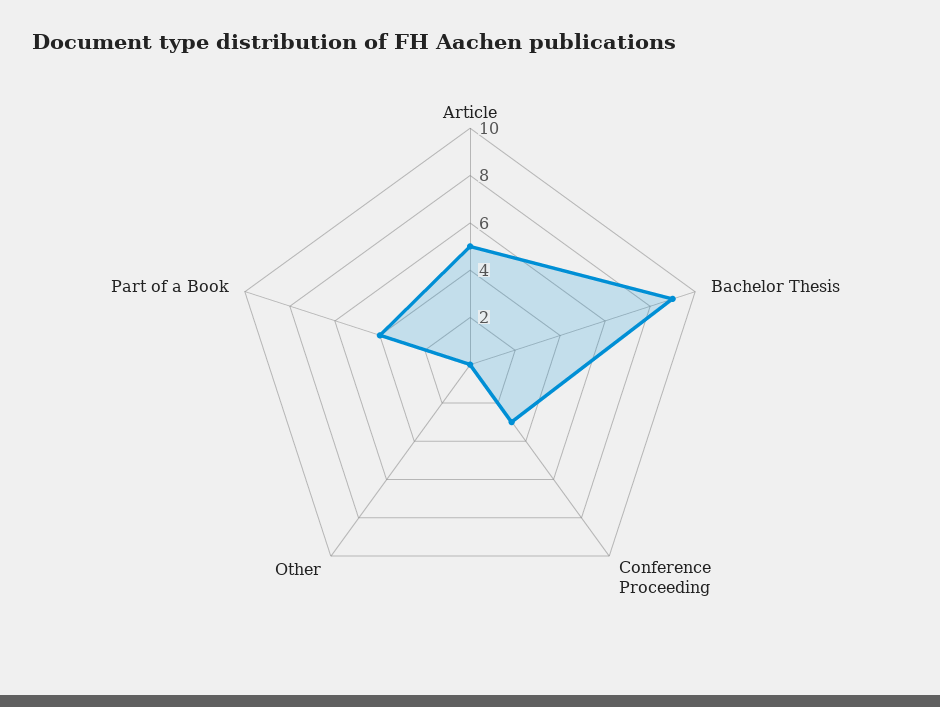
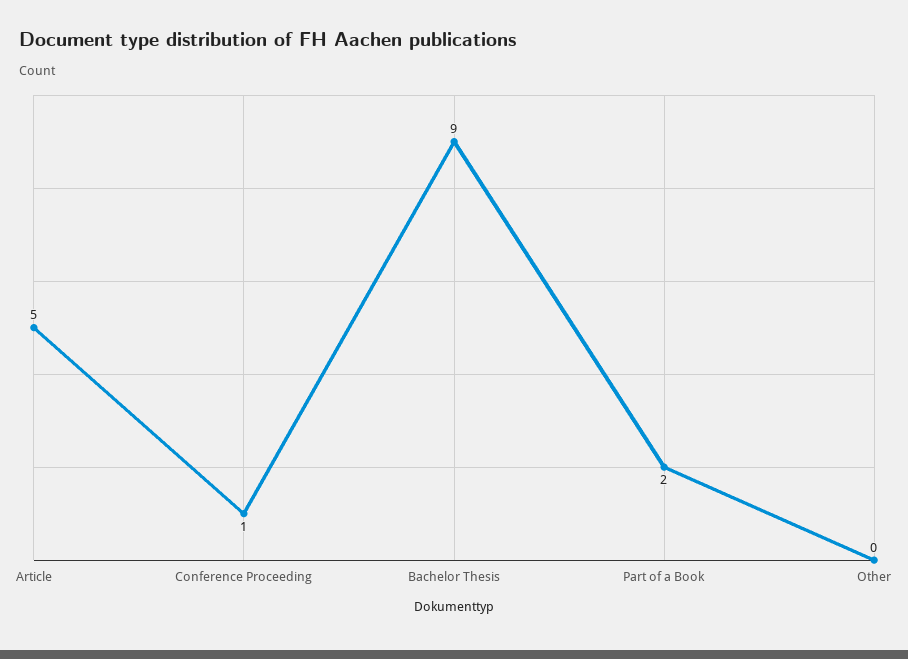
Conference Proceeding: 3 -> 1
Part of a Book: 4 -> 2

